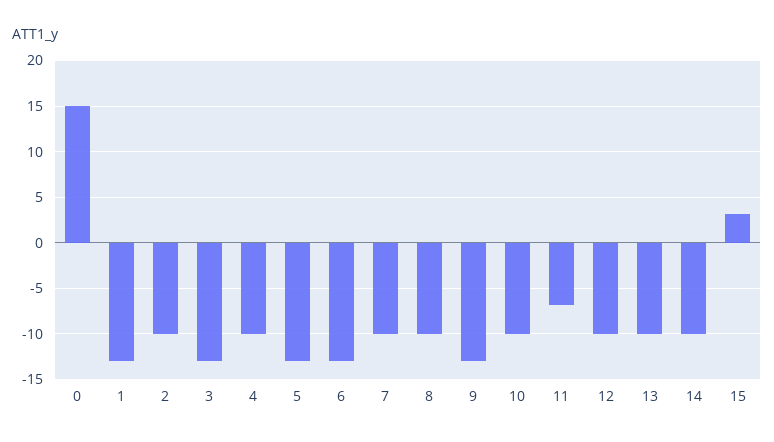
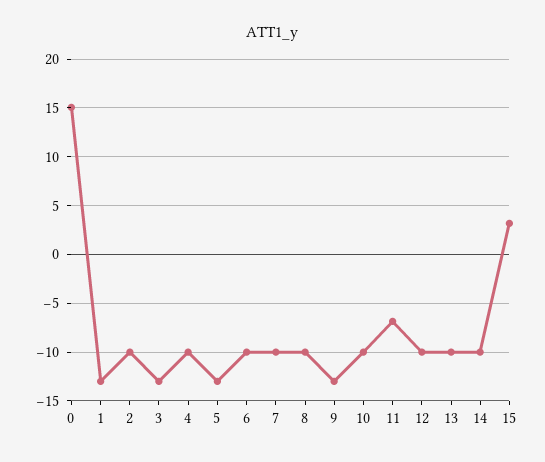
6: -13 -> -10

